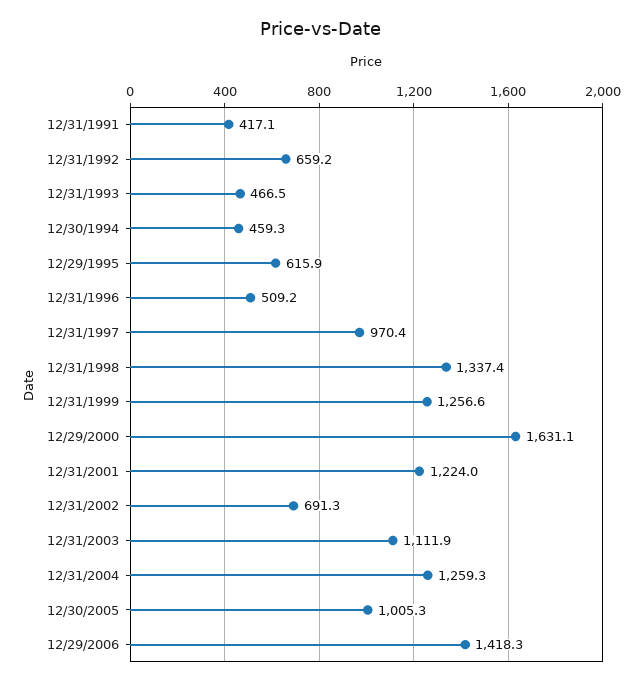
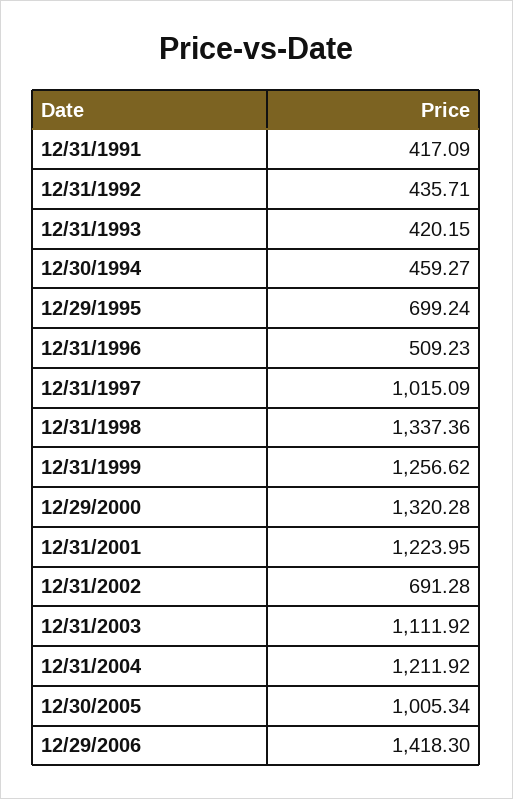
12/31/1992: 659.2 -> 435.71
12/31/1993: 466.5 -> 420.15
12/29/1995: 615.9 -> 699.24
12/31/1997: 970.4 -> 1015.09
12/29/2000: 1631.1 -> 1320.28
12/31/2004: 1259.3 -> 1211.92

